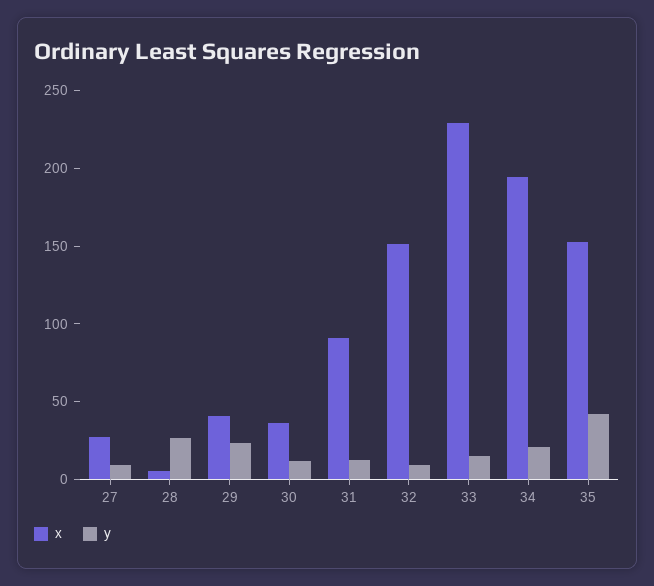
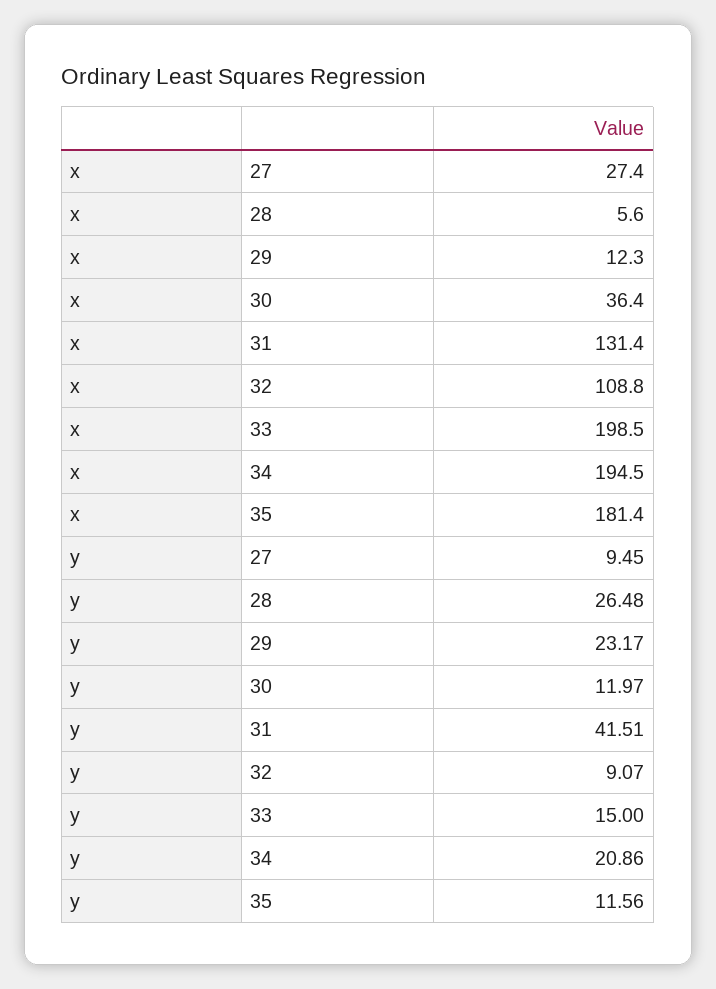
x, 29: 40 -> 12.3
x, 31: 90 -> 131.4
y, 31: 10 -> 41.51
x, 32: 150 -> 108.8
x, 33: 230 -> 198.5
x, 35: 150 -> 181.4
y, 35: 40 -> 11.56

